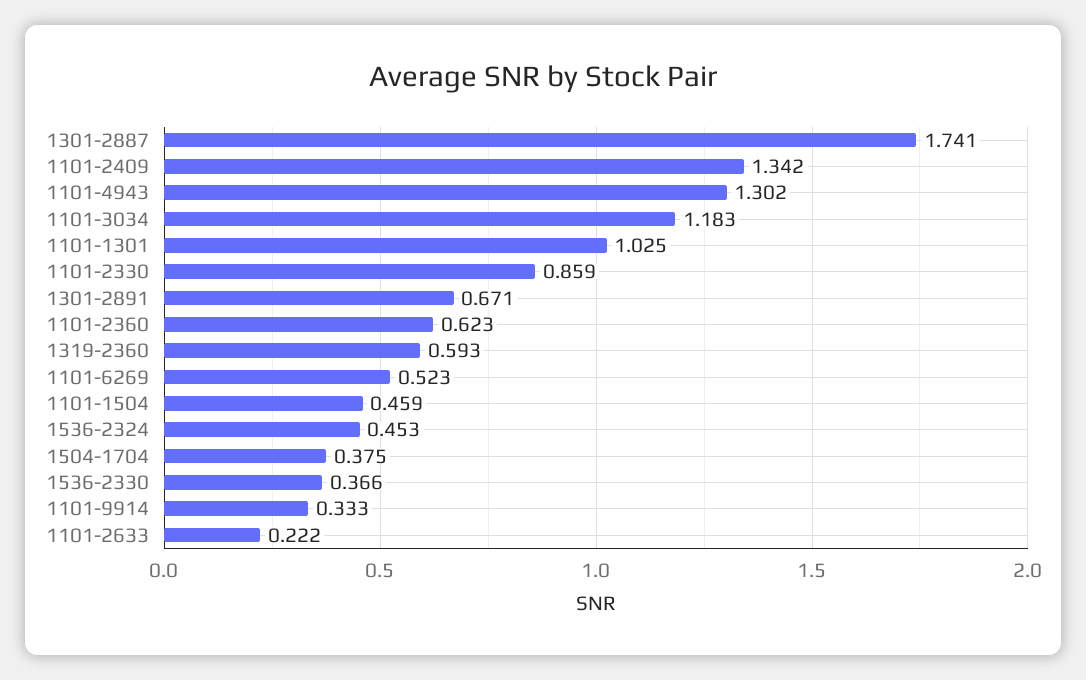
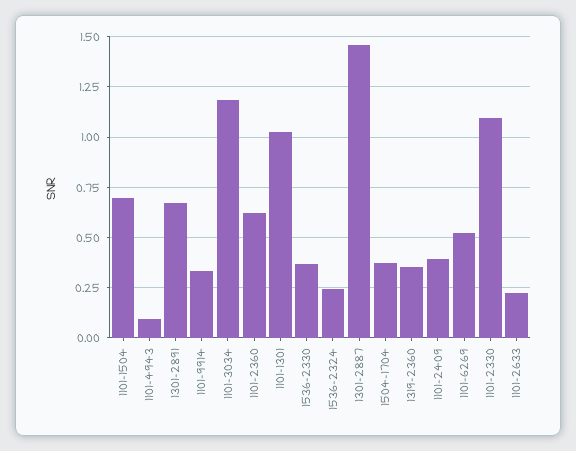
1301-2887: 1.741 -> 1.45
1101-2409: 1.342 -> 0.4
1101-4943: 1.302 -> 0.1
1101-2330: 0.859 -> 1.1
1319-2360: 0.593 -> 0.35
1101-1504: 0.459 -> 0.7
1536-2324: 0.453 -> 0.25

